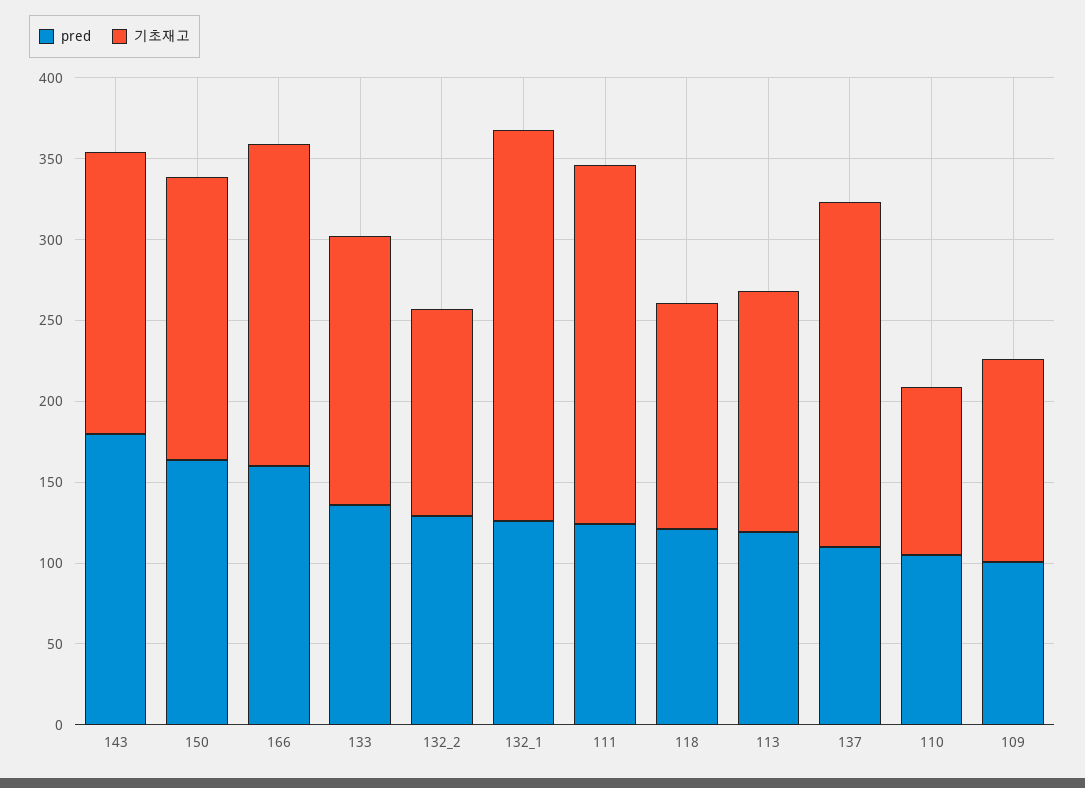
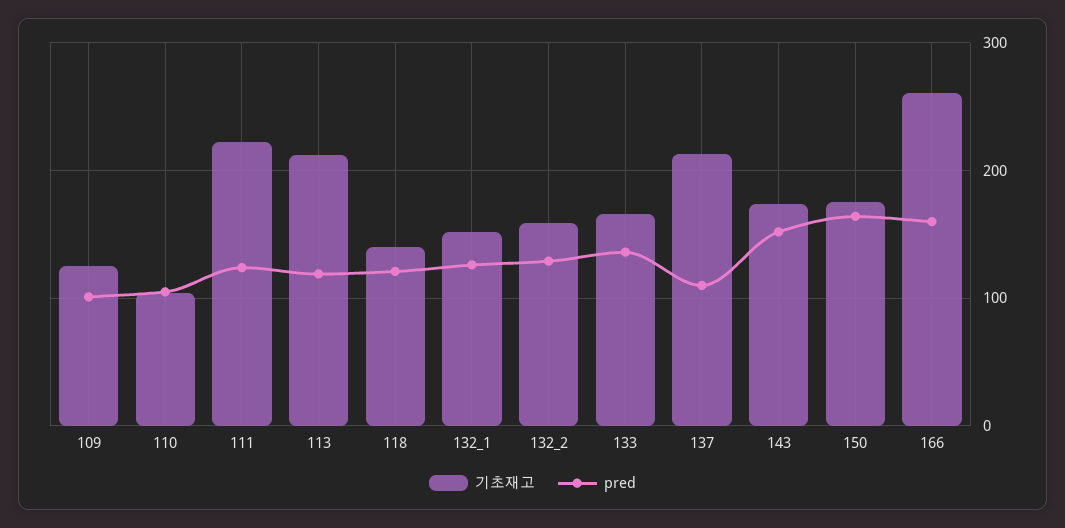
pred, 143: 180 -> 150
기초재고, 166: 200 -> 260
기초재고, 132_2: 130 -> 160
기초재고, 132_1: 240 -> 150
기초재고, 113: 150 -> 210

